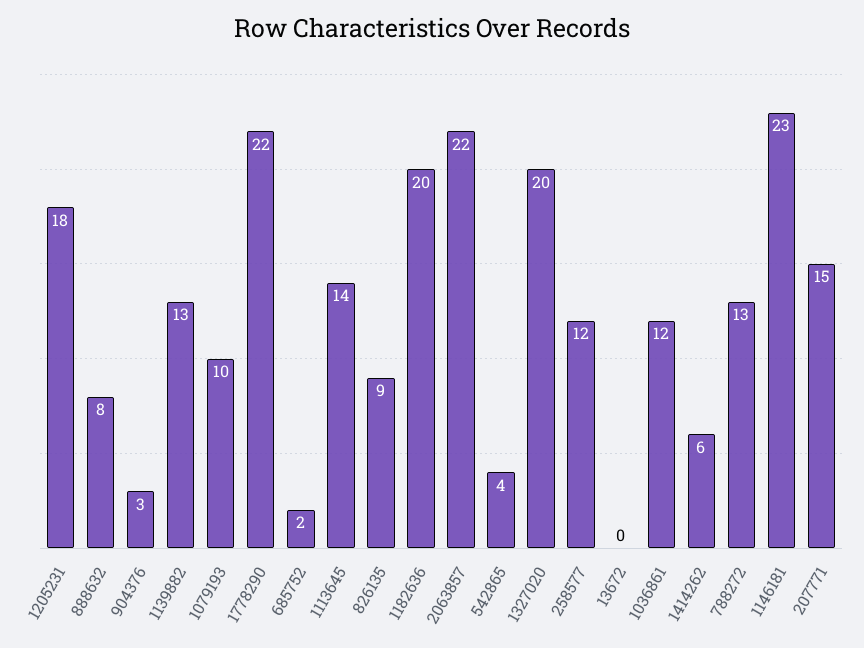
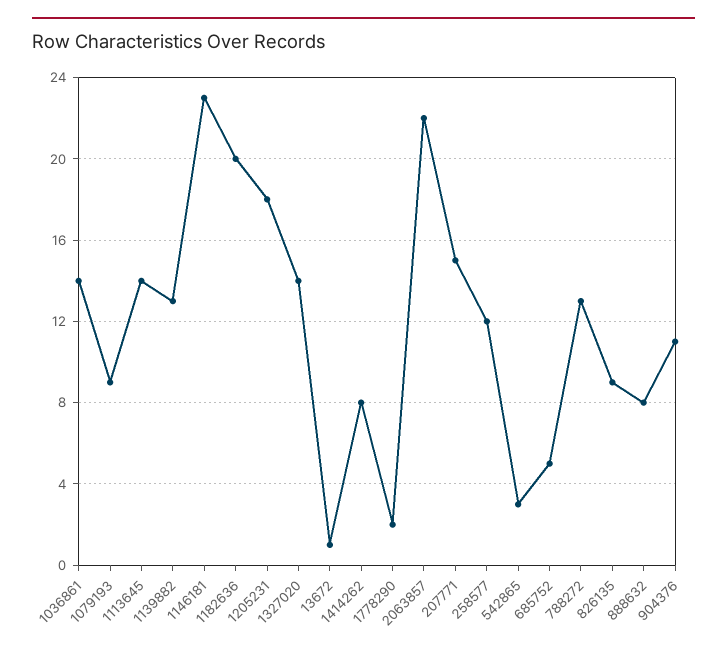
904376: 3 -> 11
1079193: 10 -> 9
1778290: 22 -> 2
685752: 2 -> 5
542865: 4 -> 3
1327020: 20 -> 14
13672: 0 -> 1
1036861: 12 -> 14
1414262: 6 -> 8

